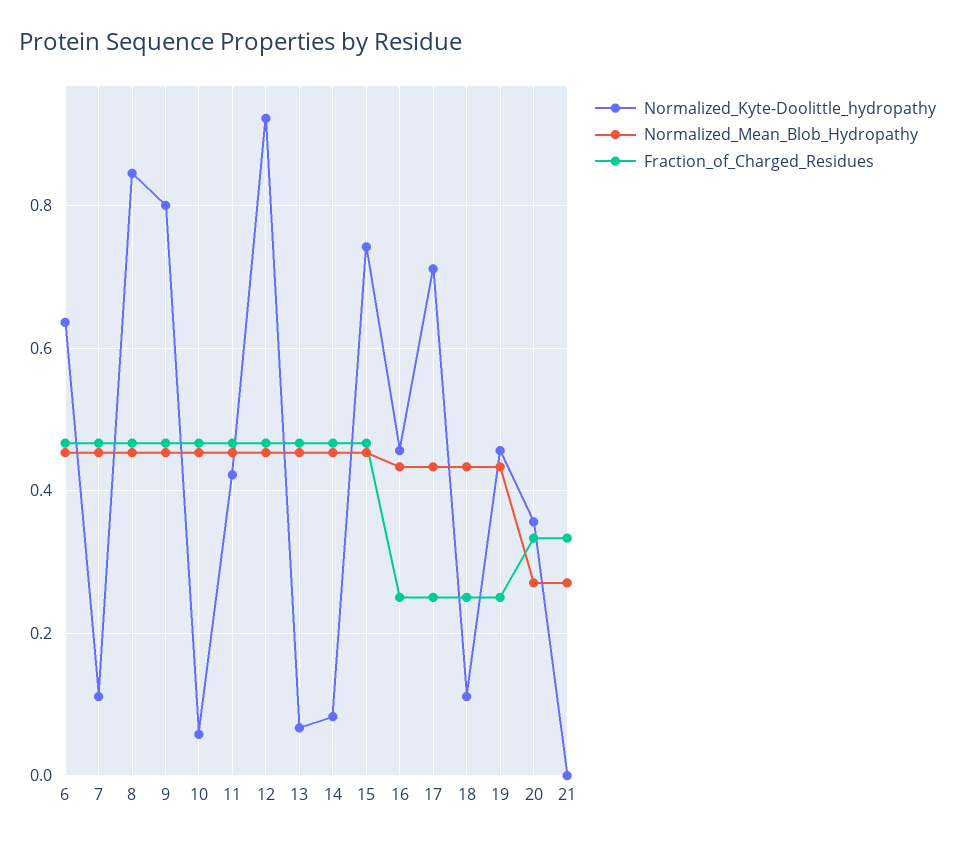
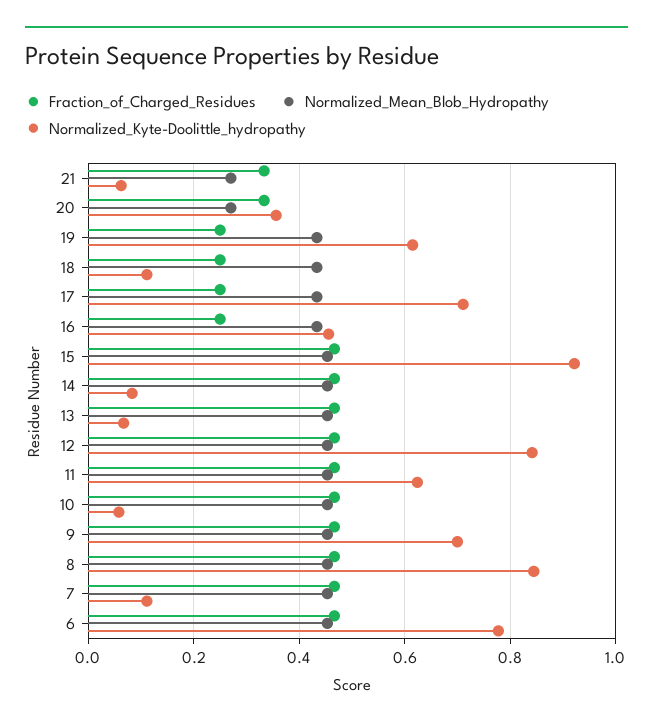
Normalized_Kyte-Doolittle_hydropathy, 6: 0.64 -> 0.78
Normalized_Kyte-Doolittle_hydropathy, 9: 0.8 -> 0.7
Normalized_Kyte-Doolittle_hydropathy, 11: 0.42 -> 0.62
Normalized_Kyte-Doolittle_hydropathy, 12: 0.92 -> 0.84
Normalized_Kyte-Doolittle_hydropathy, 15: 0.74 -> 0.92
Normalized_Kyte-Doolittle_hydropathy, 19: 0.46 -> 0.62
Normalized_Kyte-Doolittle_hydropathy, 21: 0 -> 0.06

